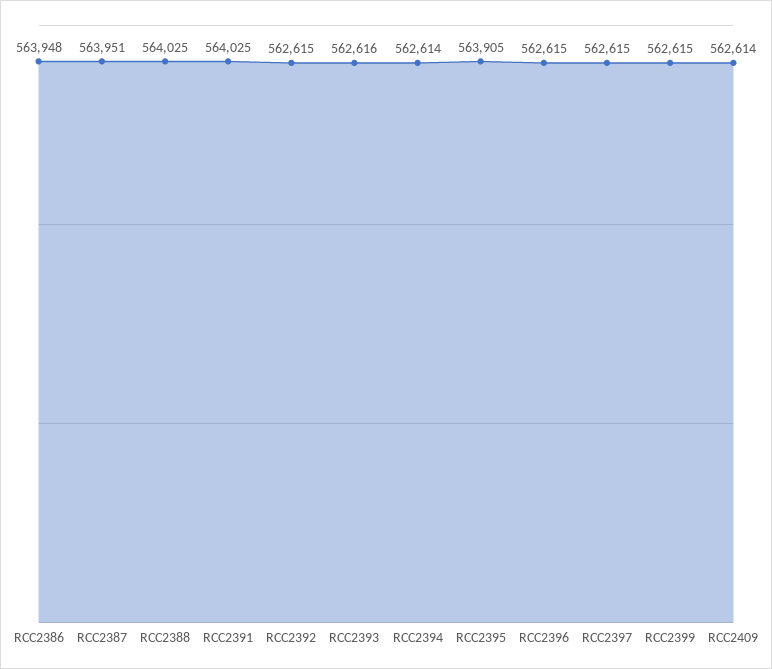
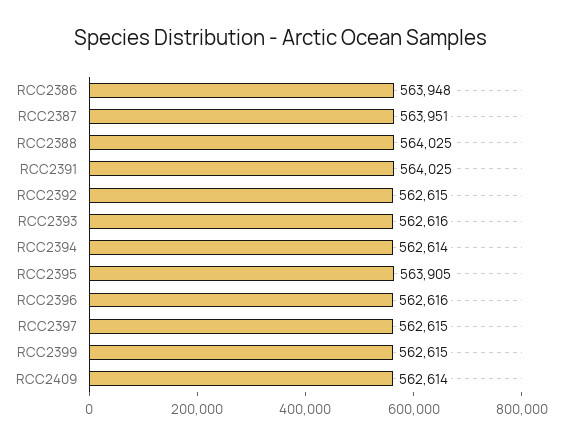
RCC2396: 562615 -> 562616

